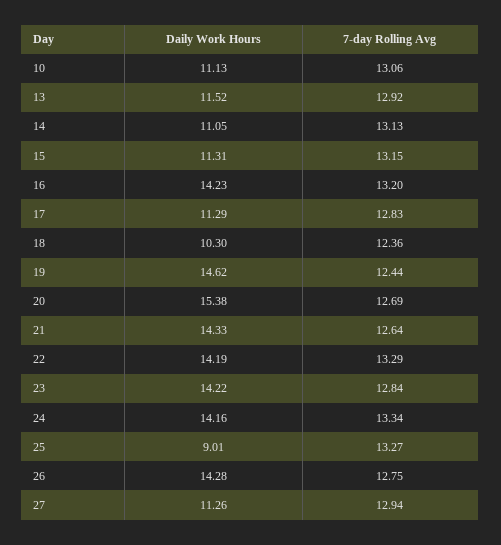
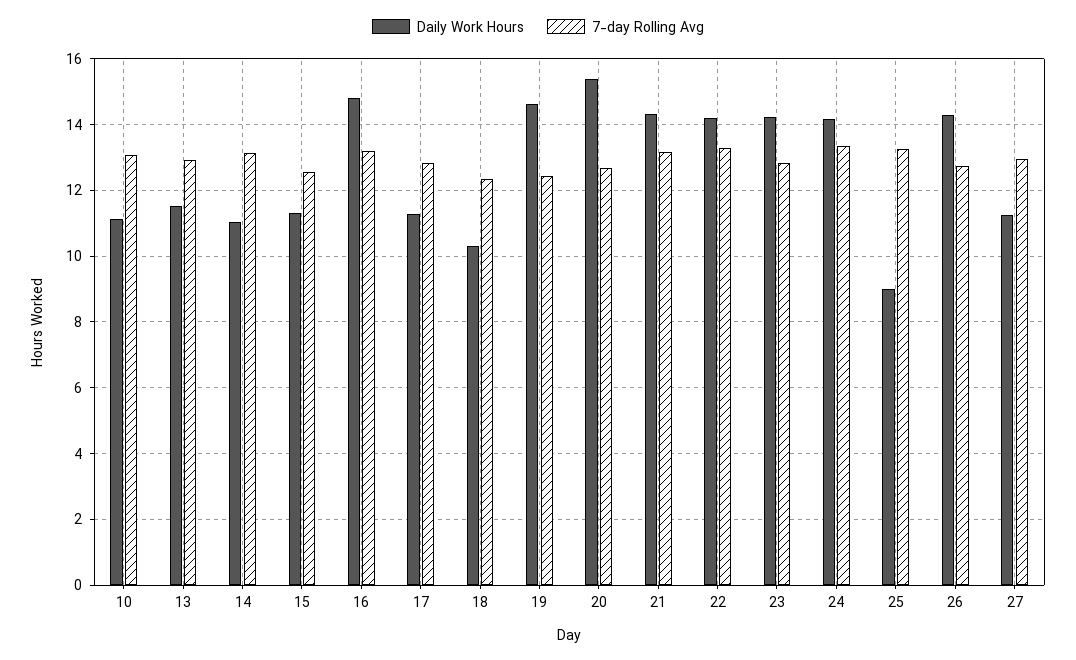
7-day Rolling Avg, 15: 13.15 -> 12.6
Daily Work Hours, 16: 14.23 -> 14.8
7-day Rolling Avg, 21: 12.64 -> 13.2

